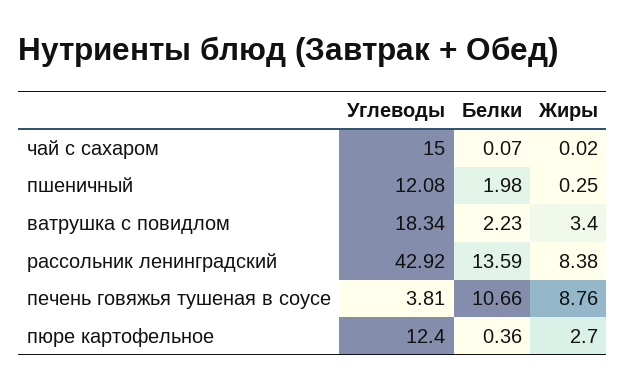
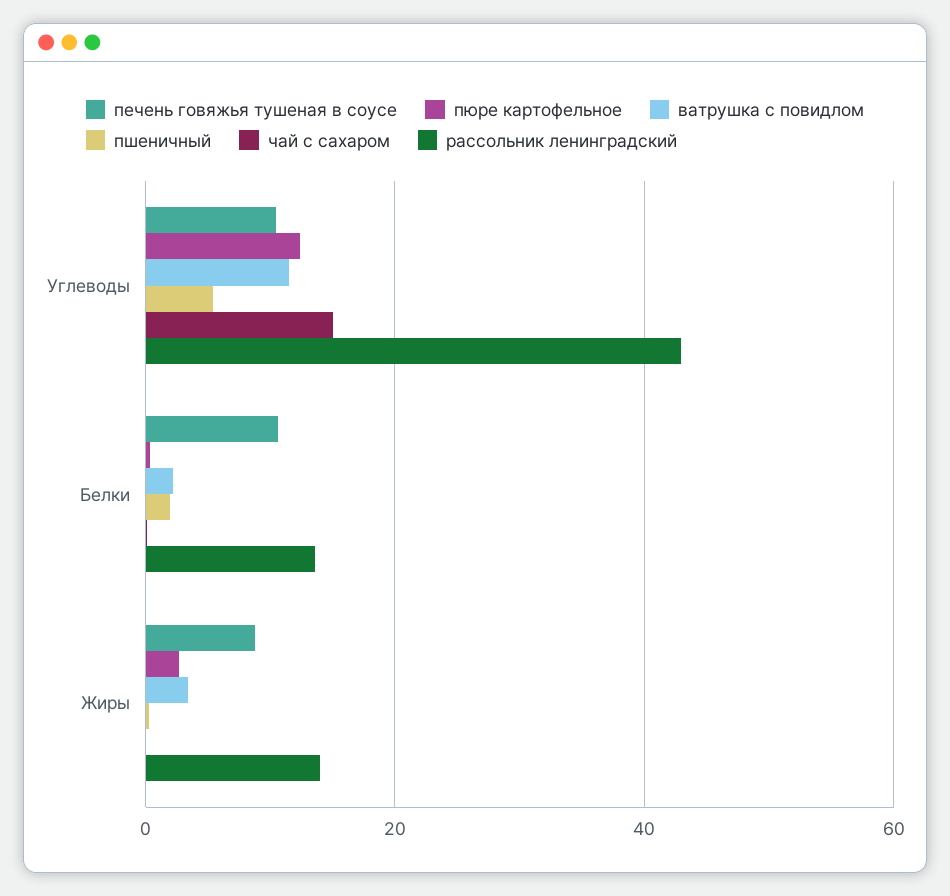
пшеничный, Углеводы: 12.08 -> 6
ватрушка с повидлом, Углеводы: 18.34 -> 12
рассольник ленинградский, Жиры: 8.38 -> 14
печень говяжья тушеная в соусе, Углеводы: 3.81 -> 10

